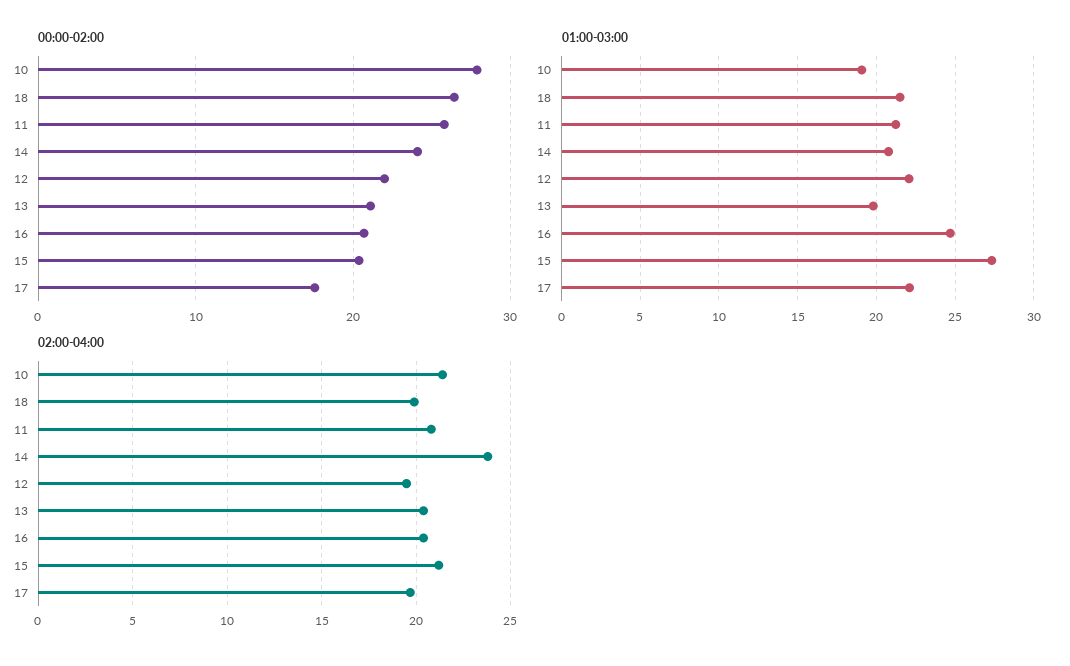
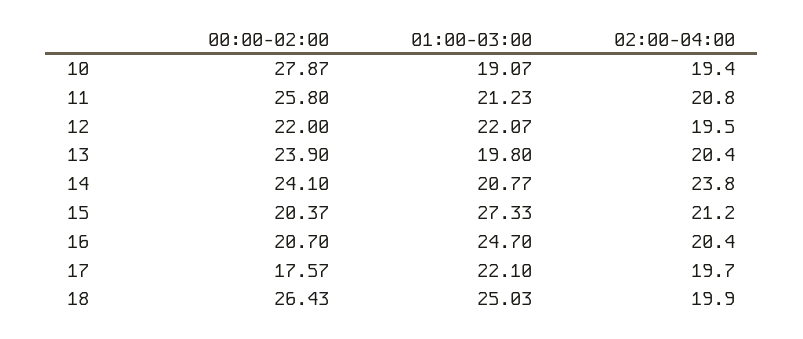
00:00-02:00, 13: 21 -> 23.9
01:00-03:00, 18: 21.5 -> 25.03
02:00-04:00, 10: 21.5 -> 19.4

